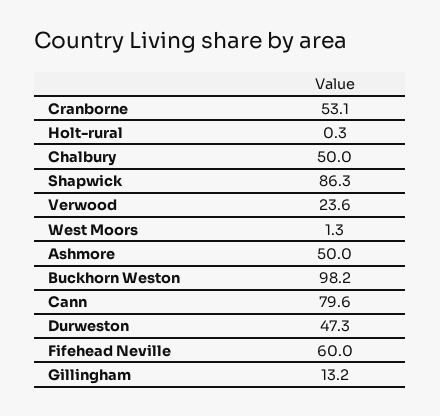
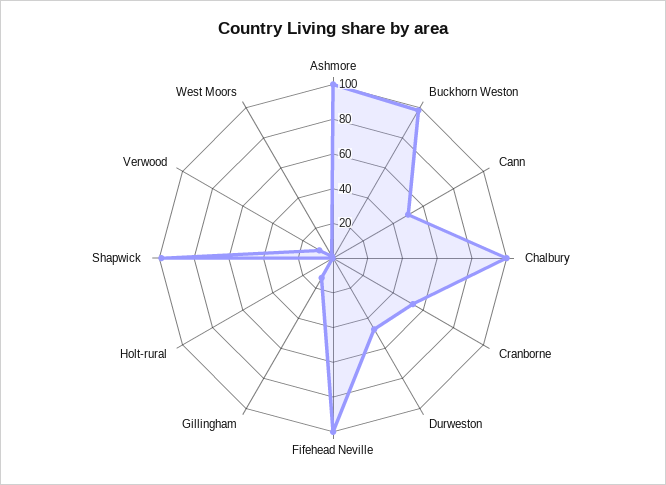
Chalbury: 50 -> 100
Shapwick: 86.3 -> 100
Verwood: 23.6 -> 10
Ashmore: 50 -> 100
Cann: 79.6 -> 50
Fifehead Neville: 60 -> 100

